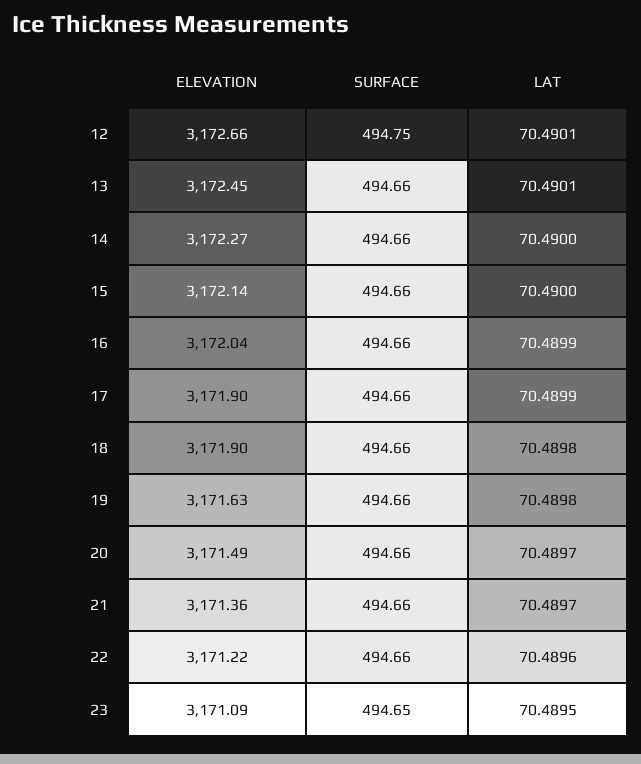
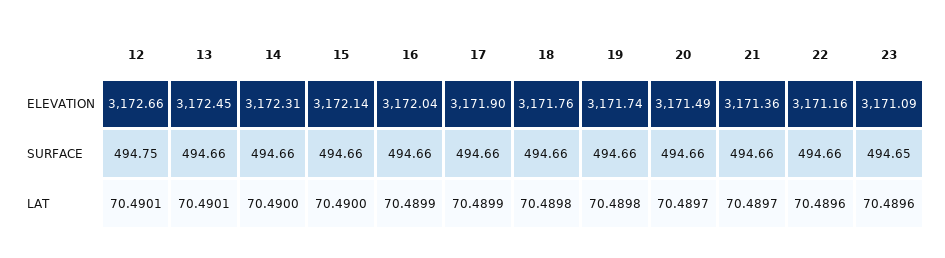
ELEVATION, 14: 3172.27 -> 3172.31
ELEVATION, 18: 3171.9 -> 3171.76
ELEVATION, 19: 3171.63 -> 3171.74
ELEVATION, 22: 3171.22 -> 3171.16
LAT, 23: 70.4895 -> 70.4896

